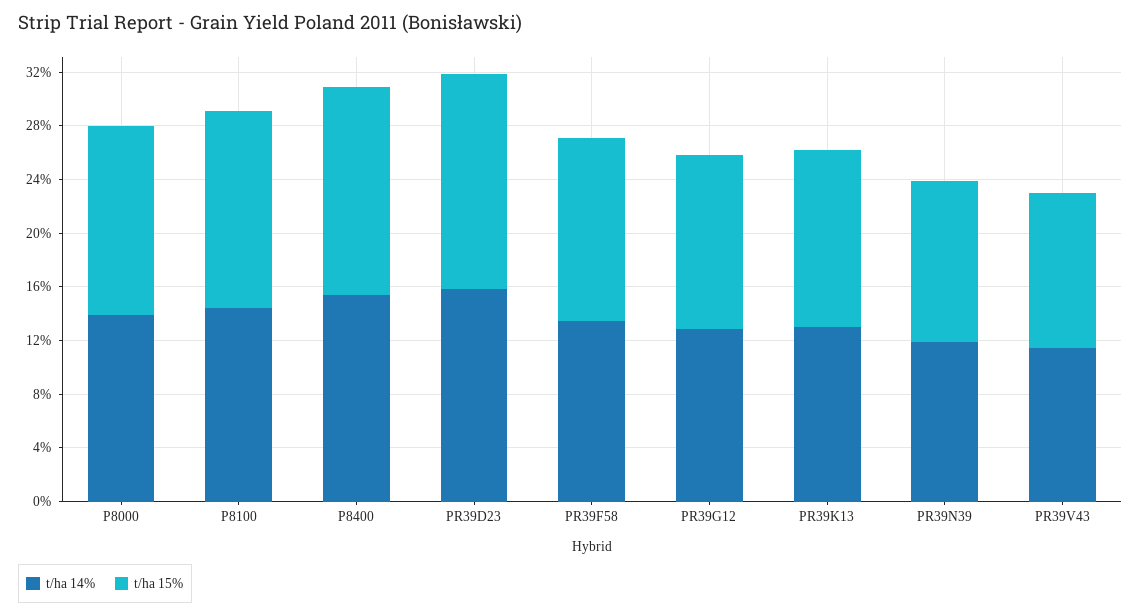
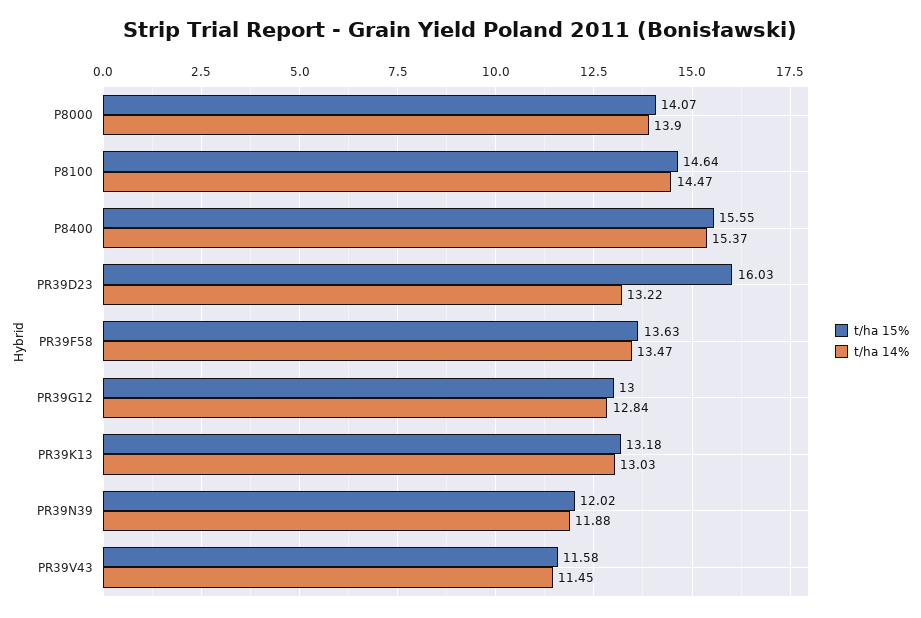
t/ha 14%, PR39D23: 16 -> 13.22

